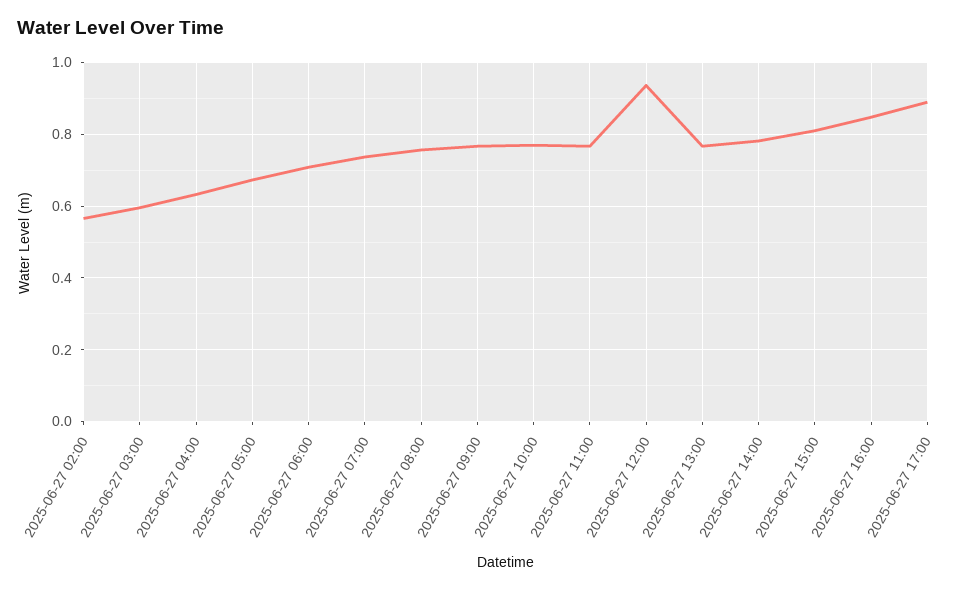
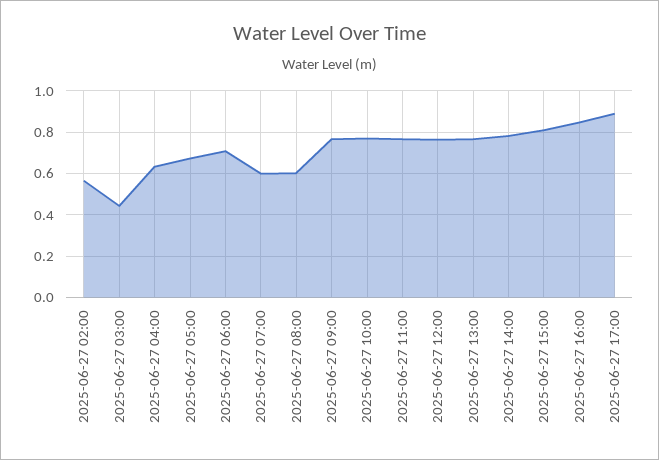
2025-06-27 03:00: 0.6 -> 0.45
2025-06-27 07:00: 0.74 -> 0.6
2025-06-27 08:00: 0.76 -> 0.6
2025-06-27 12:00: 0.94 -> 0.75

